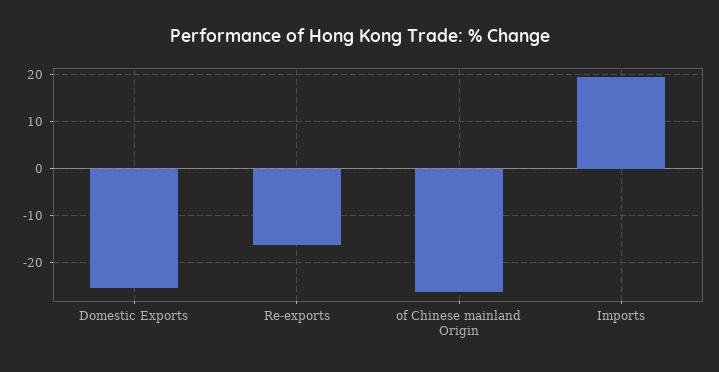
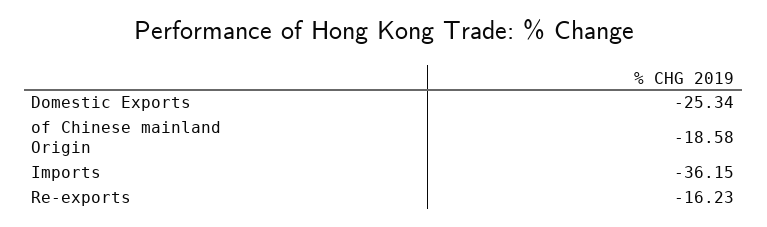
of Chinese mainland Origin: -26 -> -18.58
Imports: 20 -> -36.15

